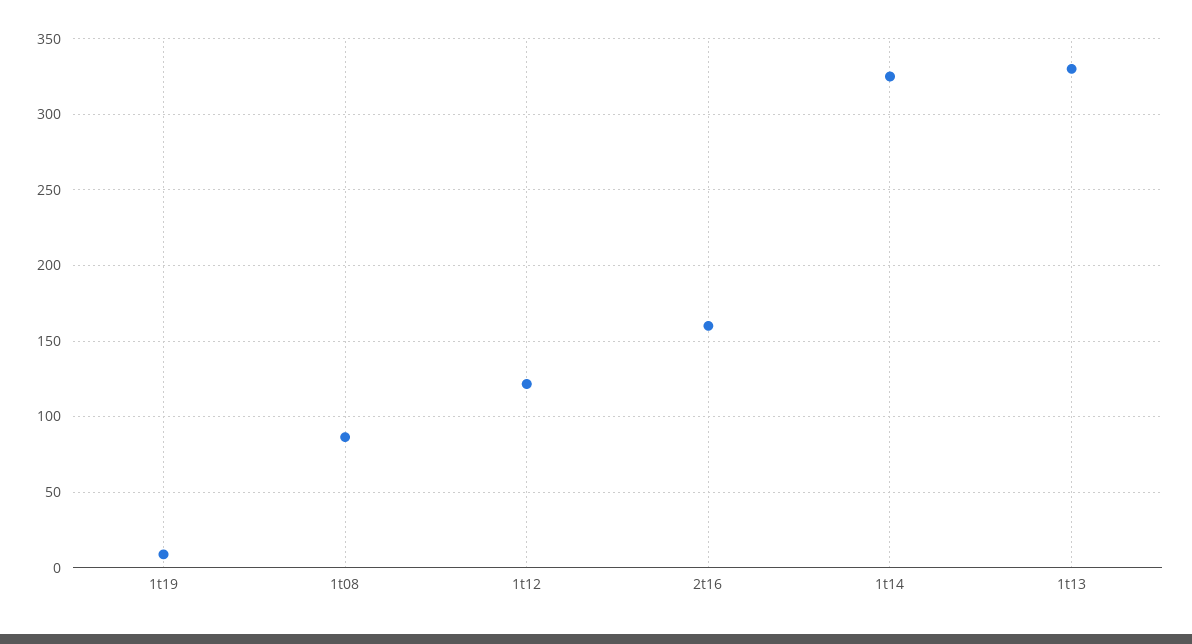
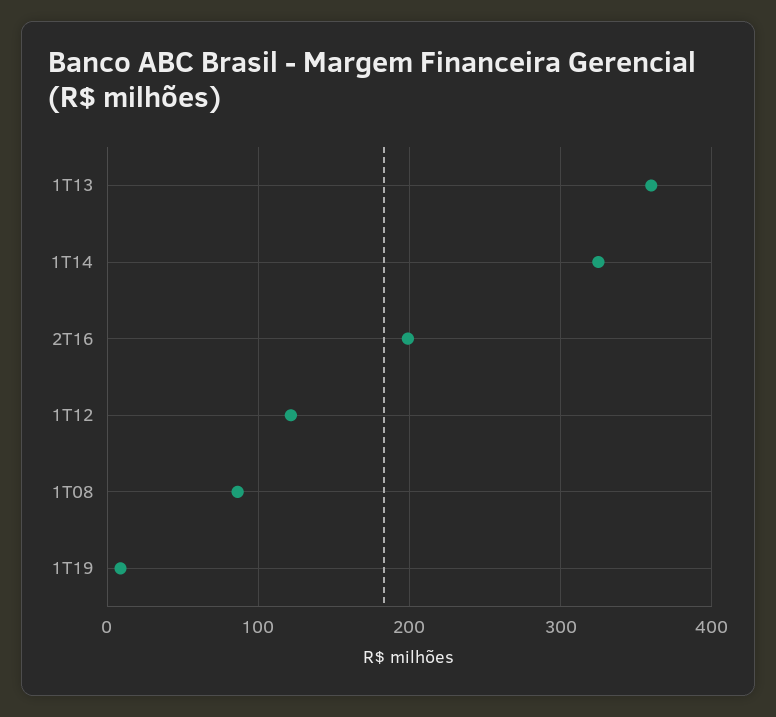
2t16: 160 -> 200
1t13: 330 -> 360

